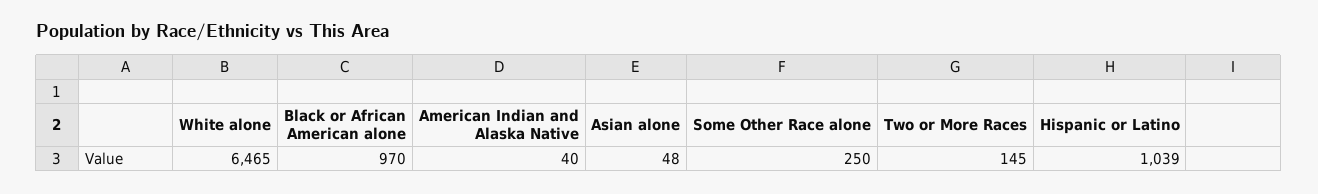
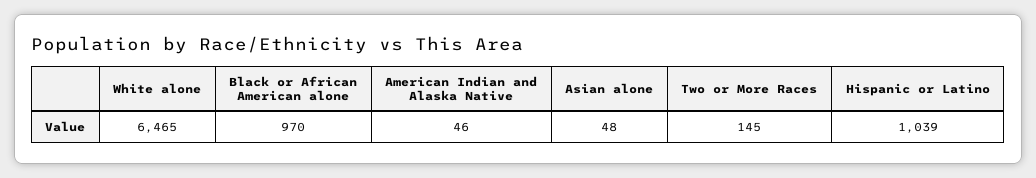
American Indian and Alaska Native: 40 -> 46
Some Other Race alone: 250 -> none

